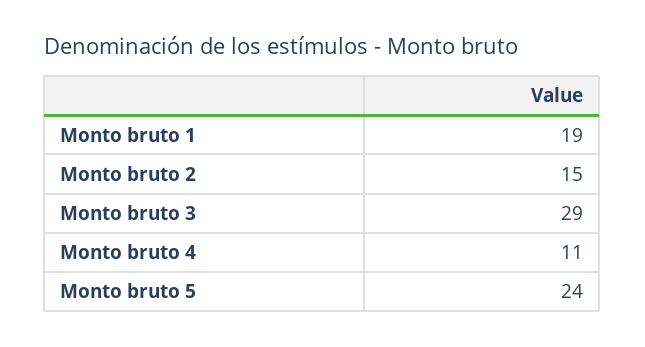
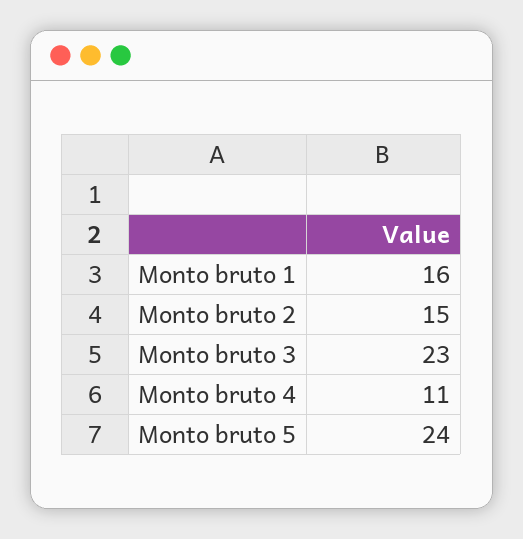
Monto bruto 1: 19 -> 16
Monto bruto 3: 29 -> 23

